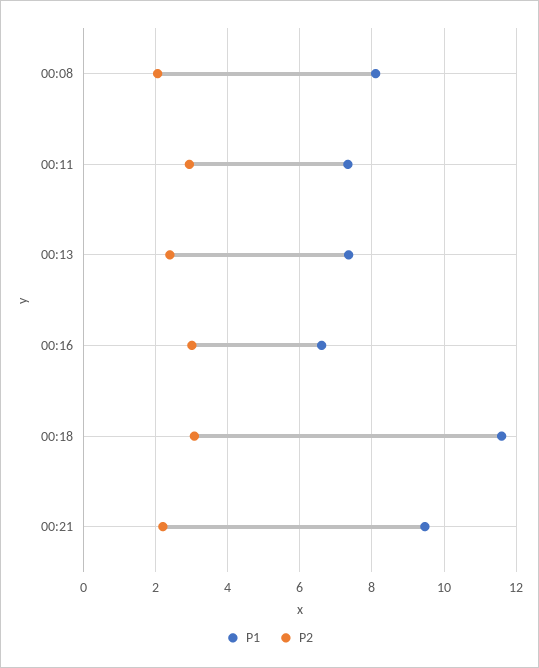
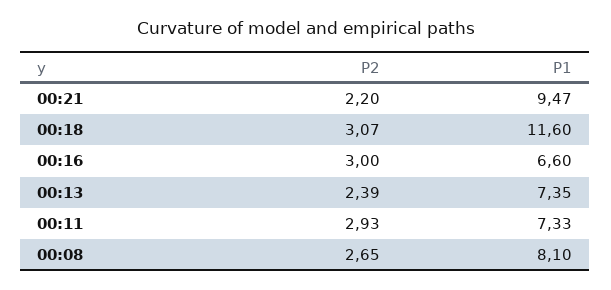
P2, 00:08: 2 -> 2.65

